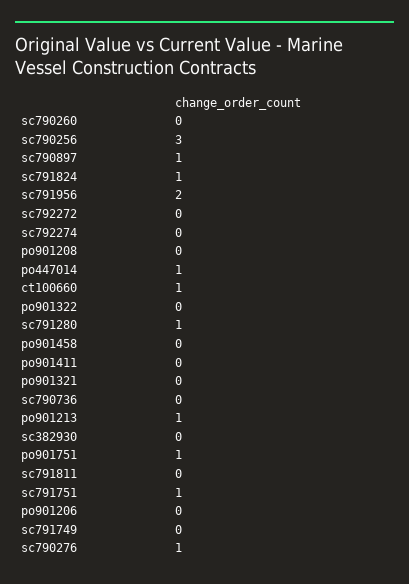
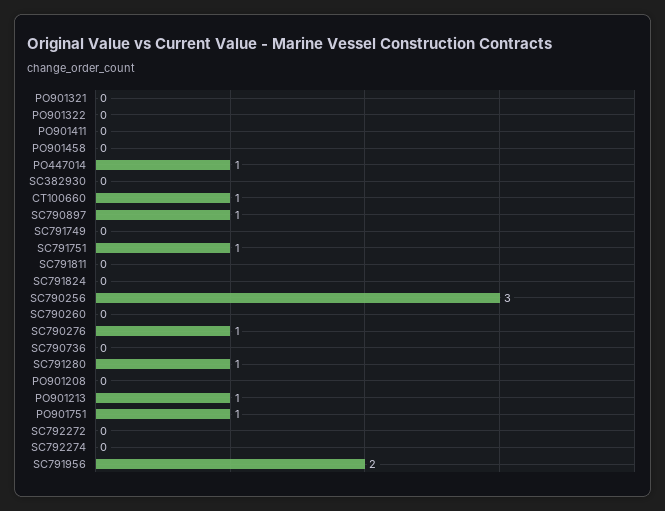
sc791824: 1 -> 0
po901206: 0 -> none

